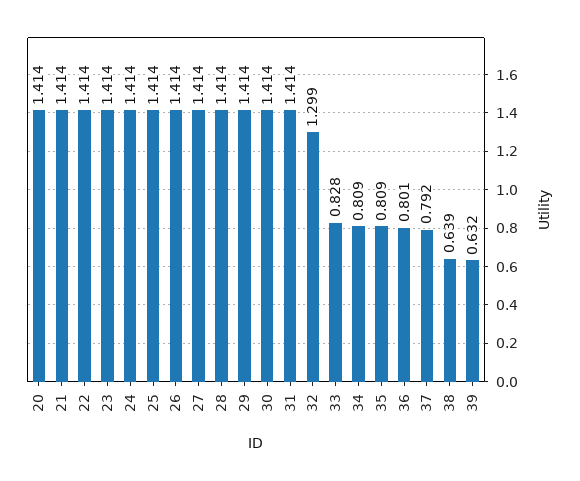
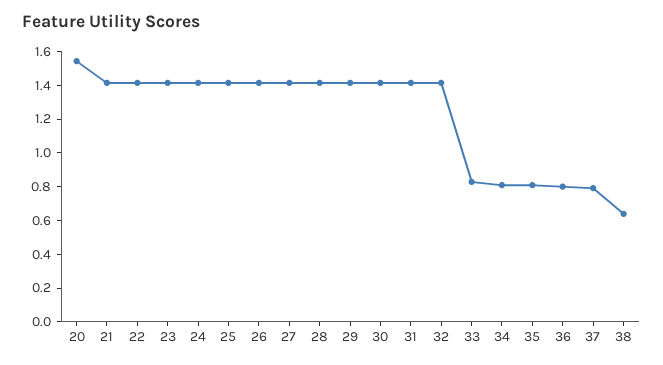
20: 1.414 -> 1.55
32: 1.299 -> 1.4
39: 0.632 -> none

